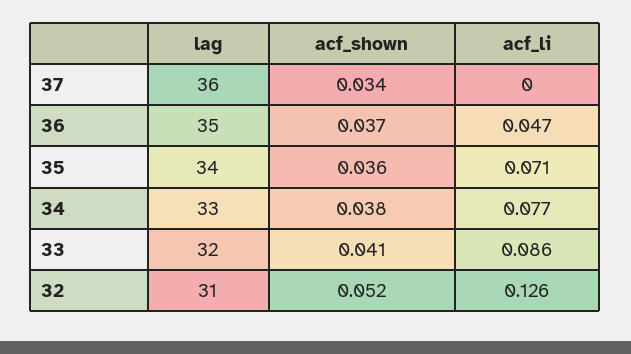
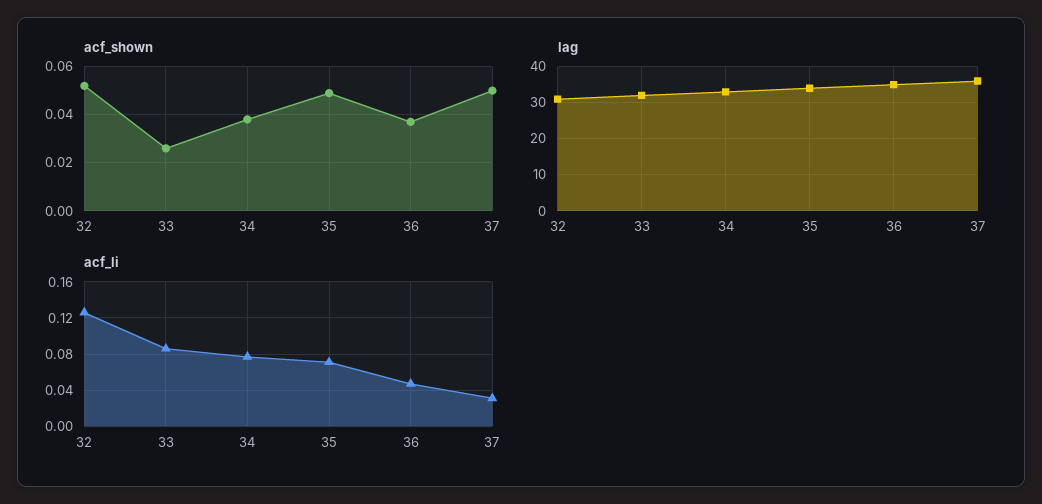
acf_shown, 37: 0.034 -> 0.05
acf_li, 37: 0 -> 0.03
acf_shown, 35: 0.036 -> 0.05
acf_shown, 33: 0.041 -> 0.025

